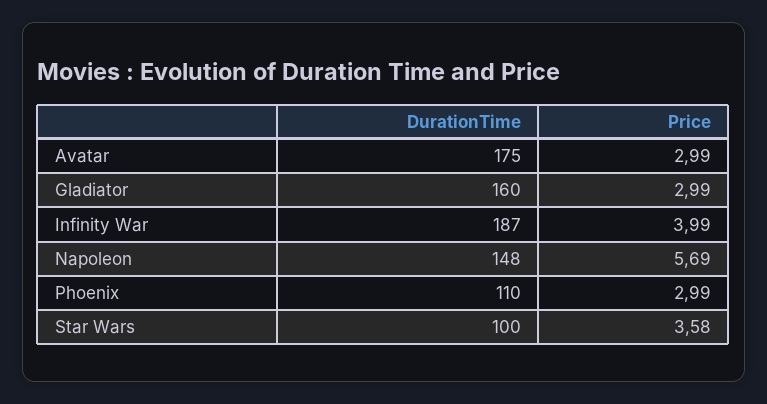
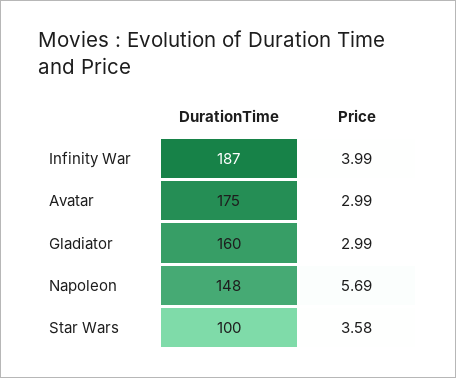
DurationTime, Phoenix: 110 -> none
Price, Phoenix: 2.99 -> none

